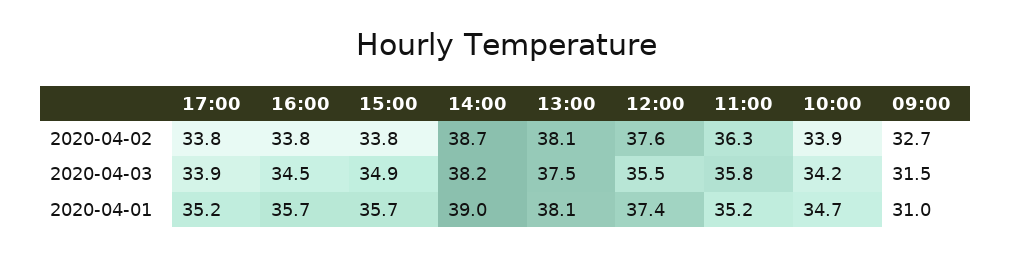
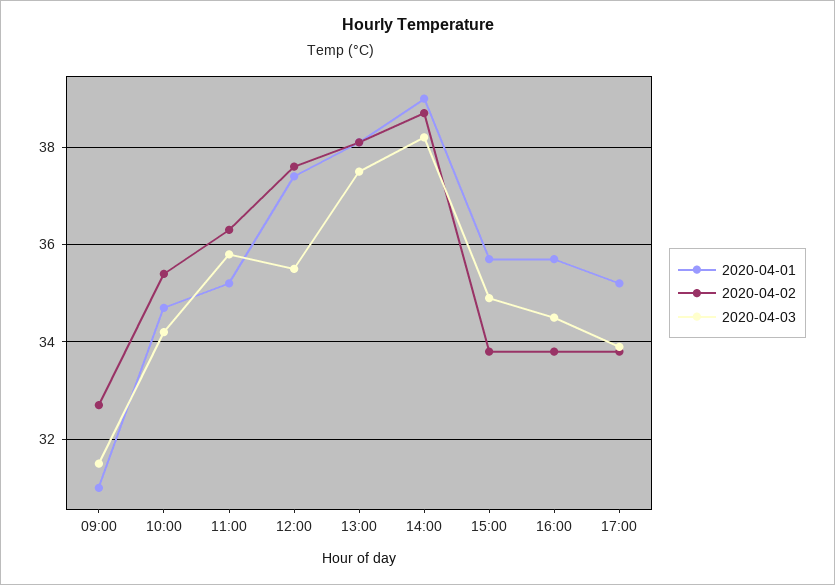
2020-04-02, 10:00: 33.9 -> 35.5

